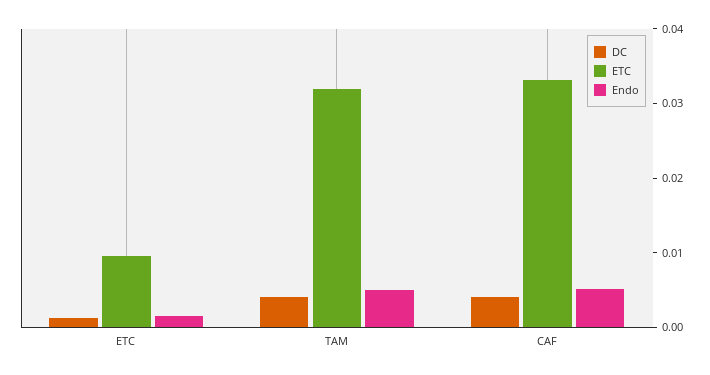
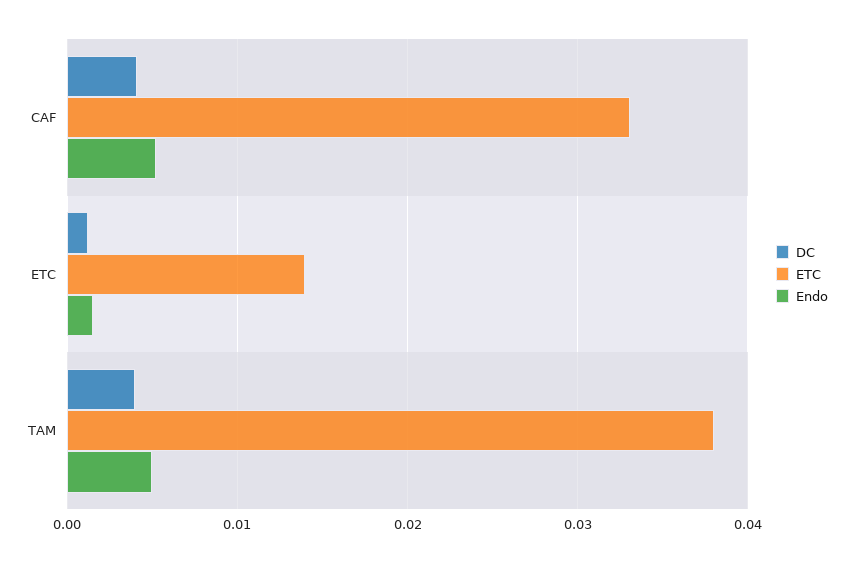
ETC, ETC: 0.01 -> 0.014
ETC, TAM: 0.032 -> 0.038

